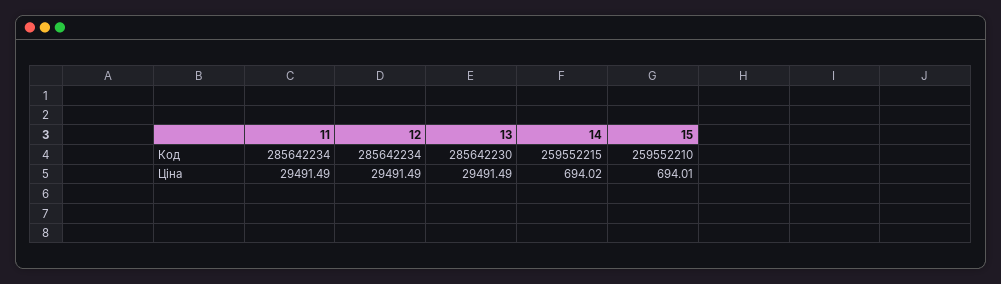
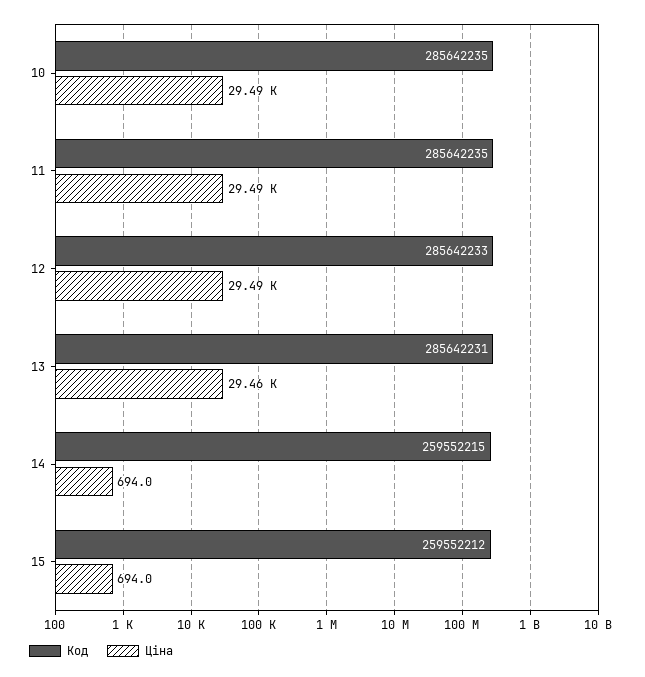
Код, 11: 285642234 -> 285642235
Код, 12: 285642234 -> 285642233
Код, 13: 285642230 -> 285642231
Код, 15: 259552210 -> 259552212
Ціна, 13: 29491.49 -> 29460
Код, 10: none -> 285642235
Ціна, 10: none -> 29490

